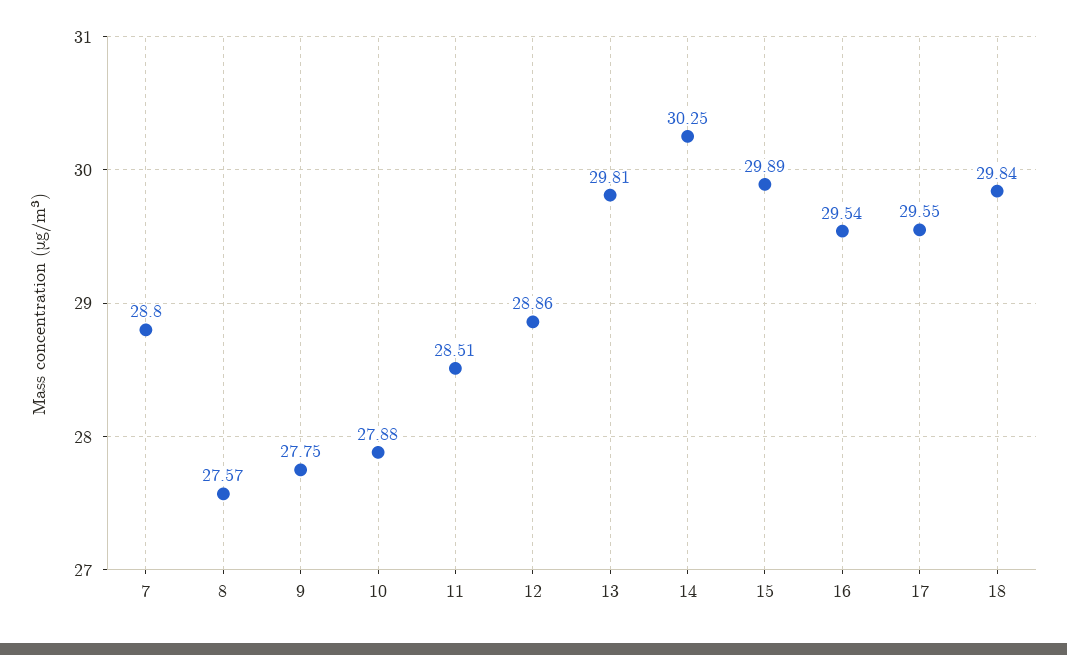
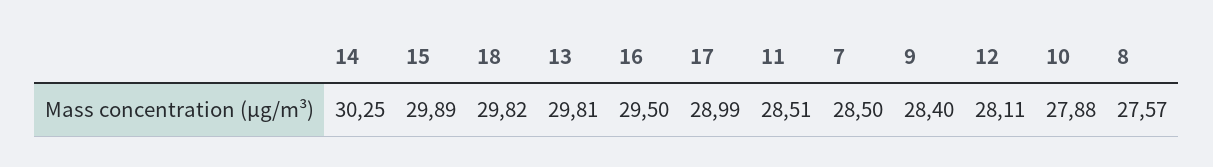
7: 28.8 -> 28.5
9: 27.75 -> 28.4
12: 28.86 -> 28.11
16: 29.54 -> 29.5
17: 29.55 -> 28.99
18: 29.84 -> 29.82

